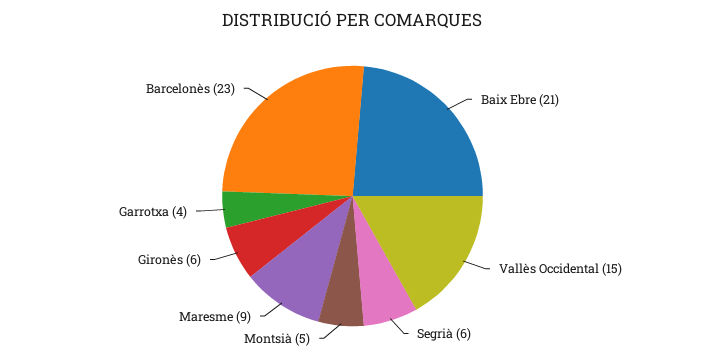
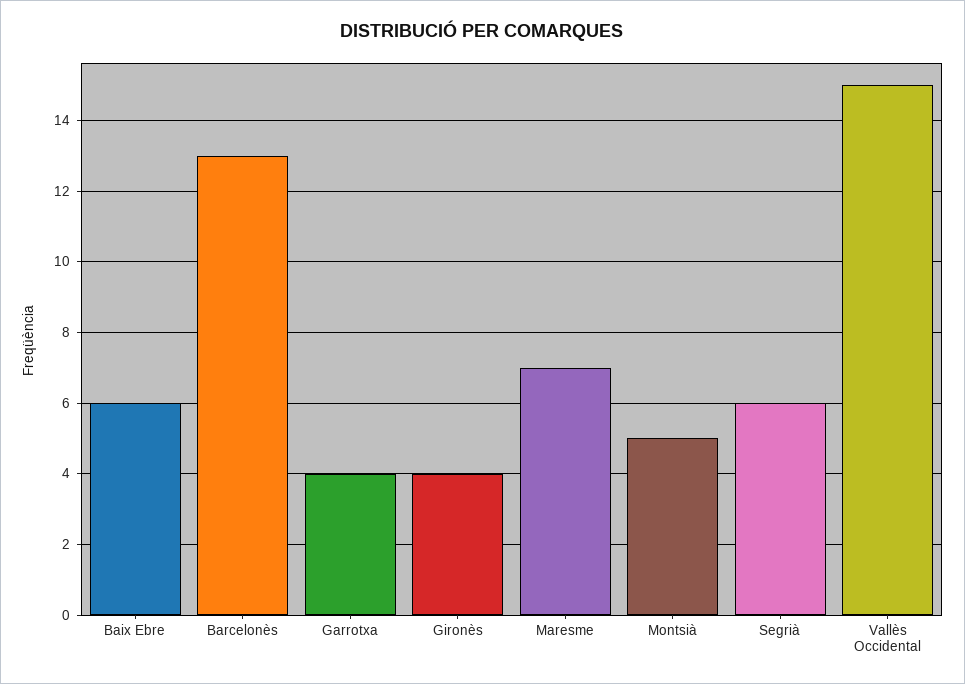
Baix Ebre: 21 -> 6
Maresme: 9 -> 7
Gironès: 6 -> 4
Barcelonès: 23 -> 13

